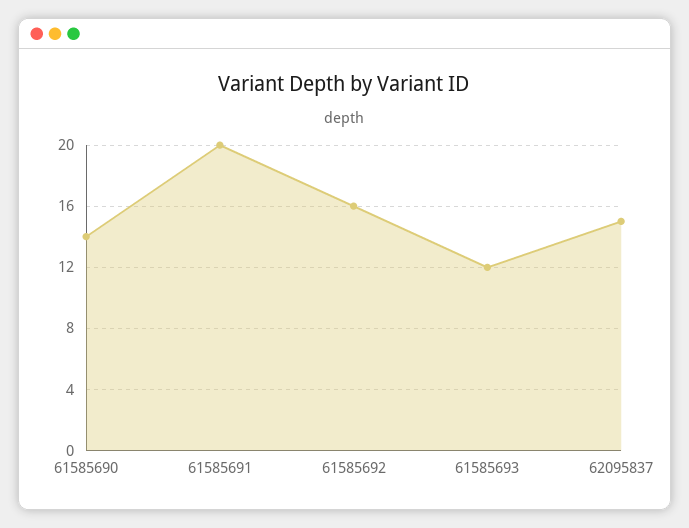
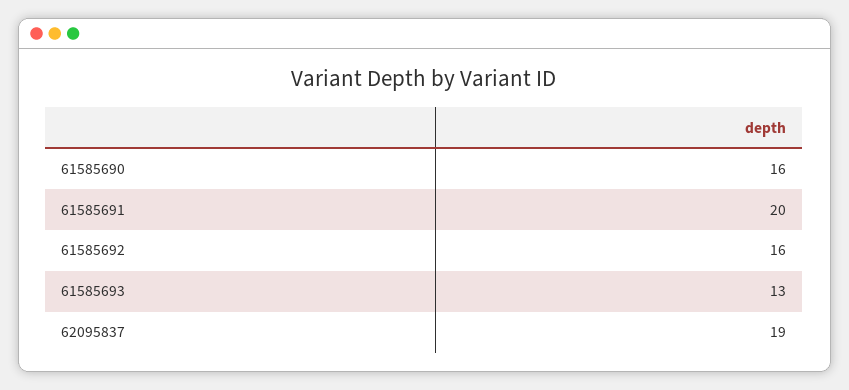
61585690: 14 -> 16
61585693: 12 -> 13
62095837: 15 -> 19

